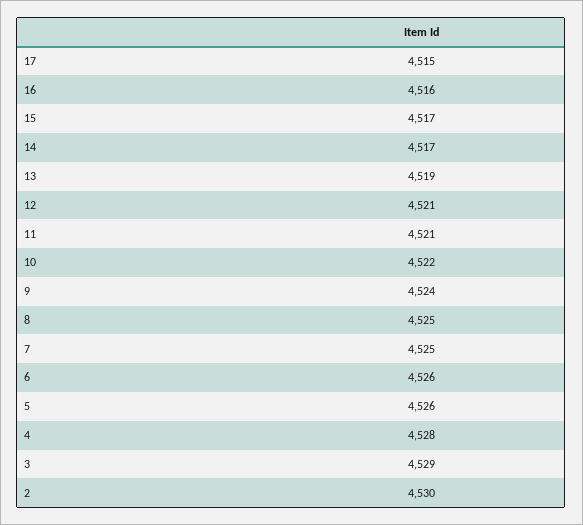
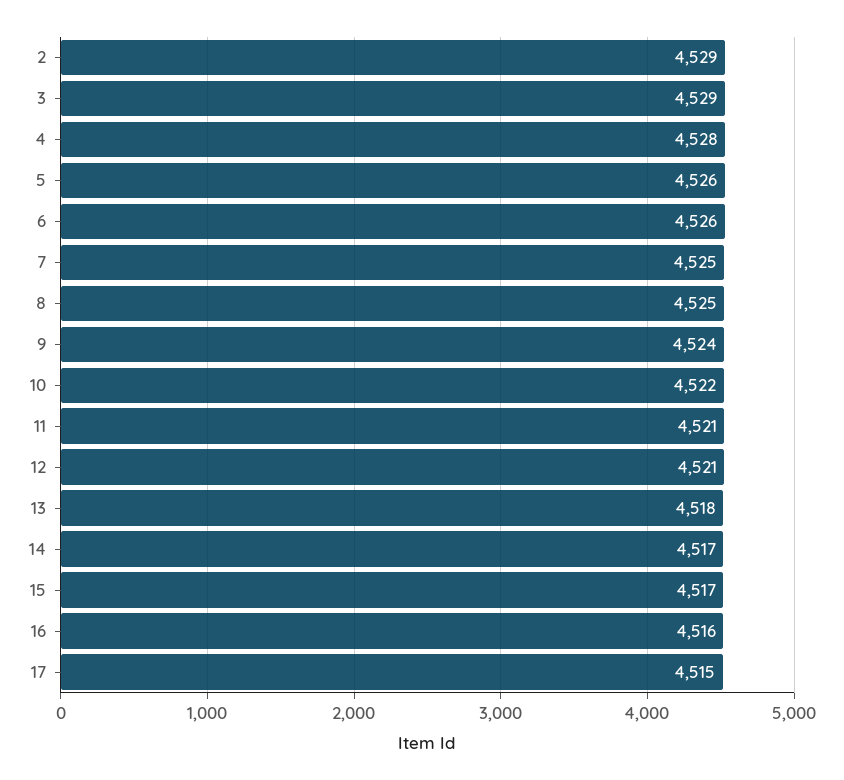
13: 4519 -> 4518
2: 4530 -> 4529

